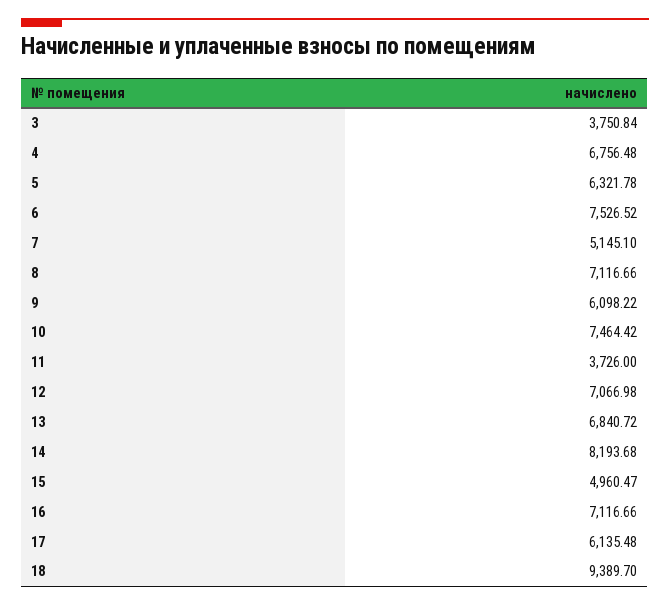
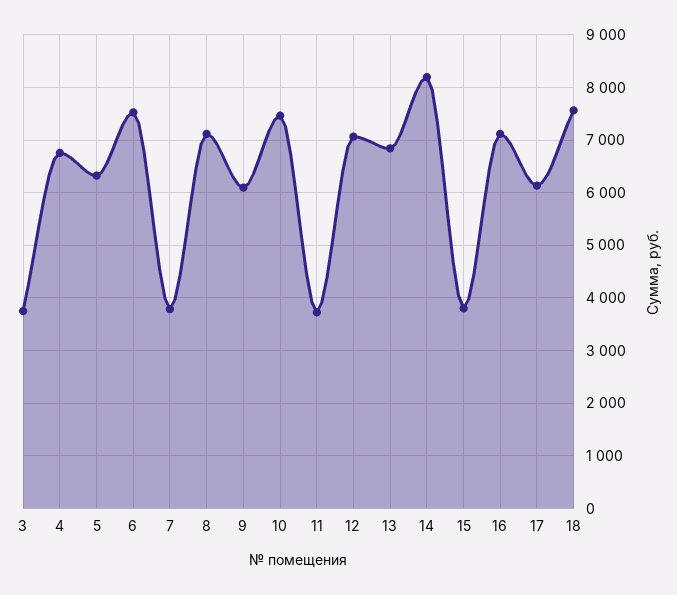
7: 5145.1 -> 3800
15: 4960.47 -> 3800
18: 9389.7 -> 7600

